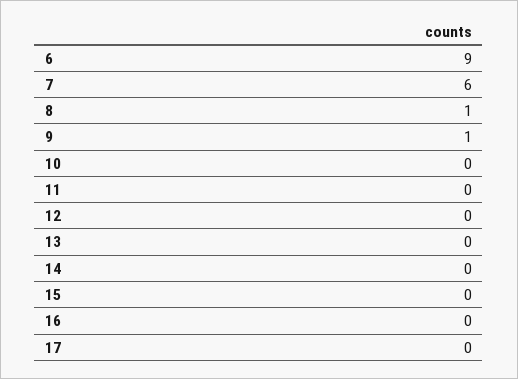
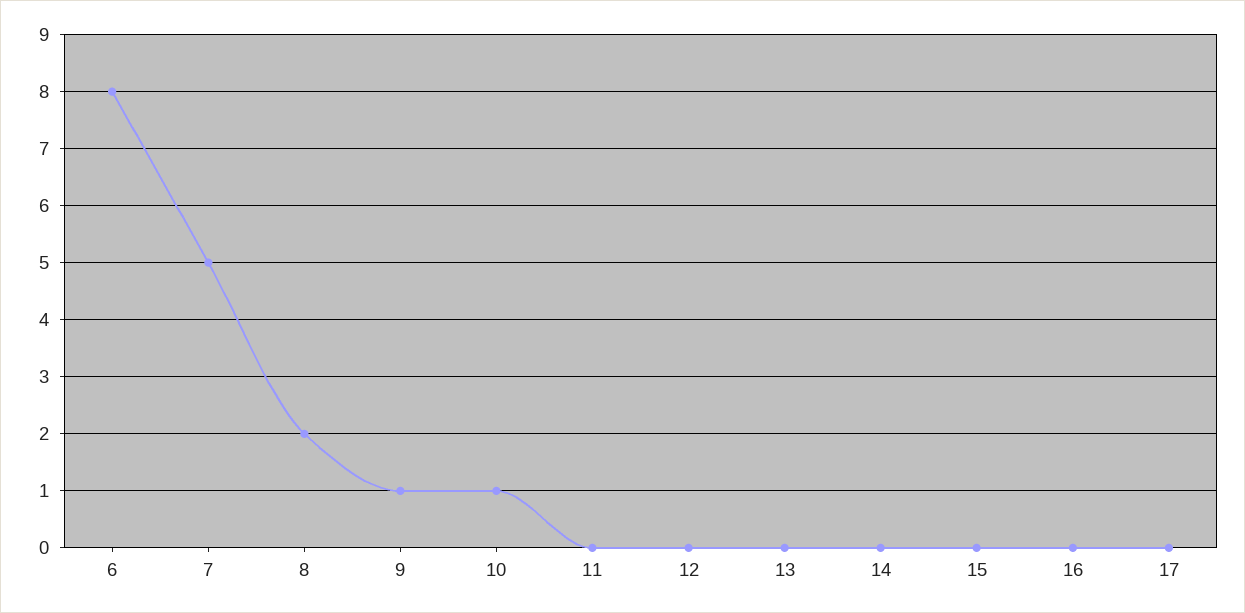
6: 9 -> 8
7: 6 -> 5
8: 1 -> 2
10: 0 -> 1

